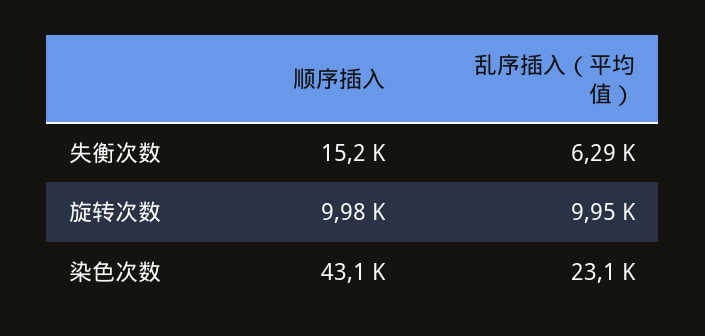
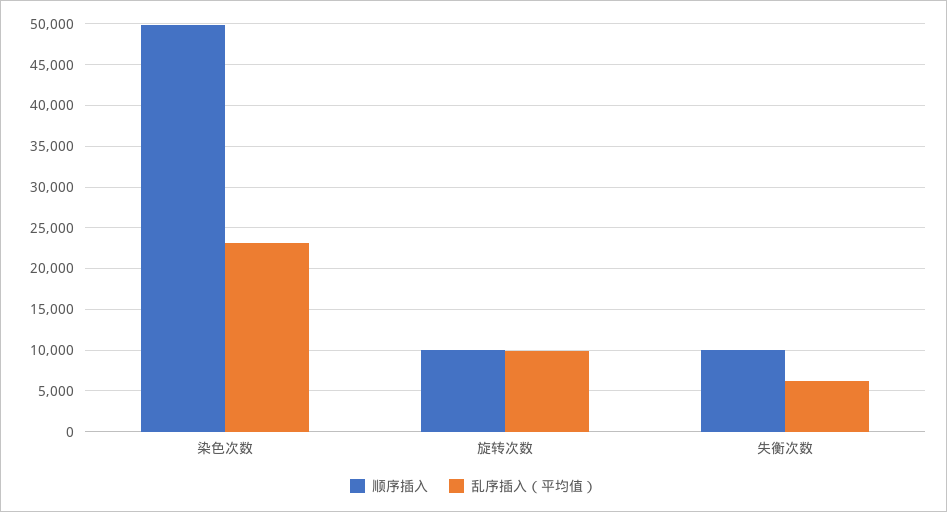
顺序插入, 失衡次数: 15200 -> 10000
顺序插入, 染色次数: 43100 -> 50000

